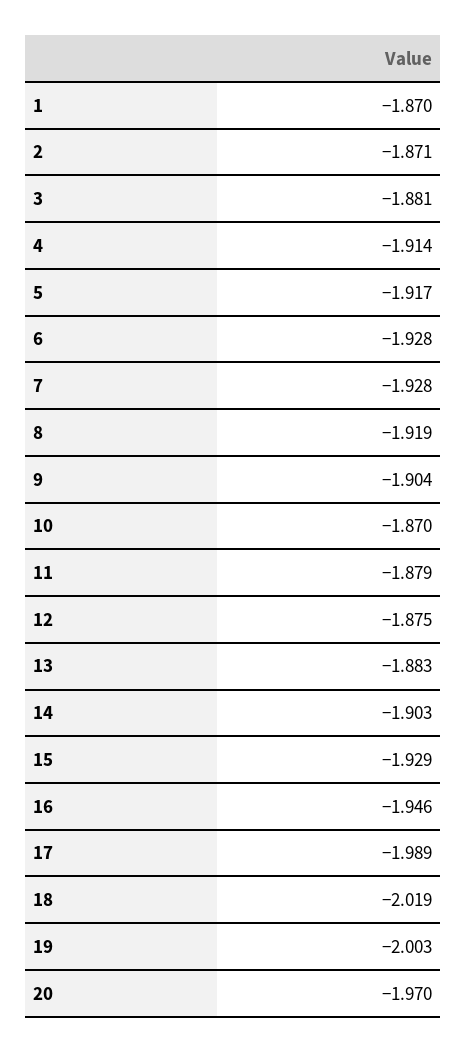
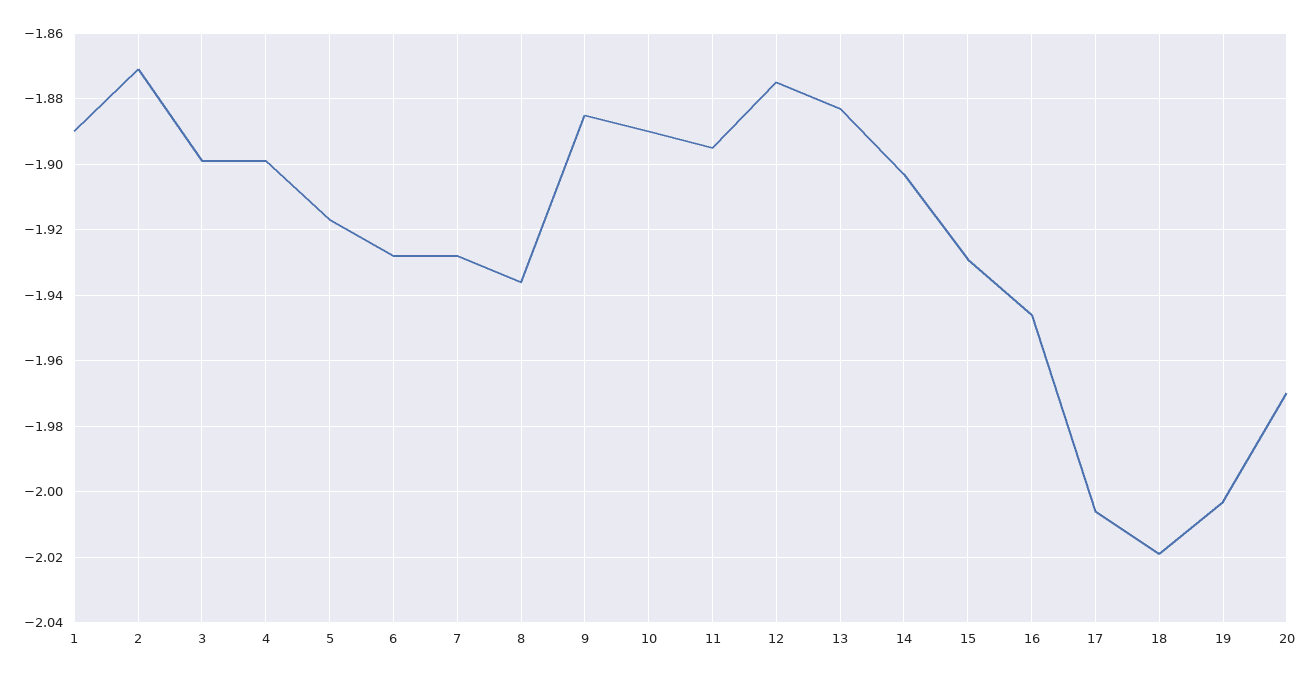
1: -1.87 -> -1.89
3: -1.881 -> -1.9
4: -1.914 -> -1.9
8: -1.919 -> -1.935
9: -1.904 -> -1.885
10: -1.87 -> -1.89
11: -1.879 -> -1.895
17: -1.989 -> -2.005

